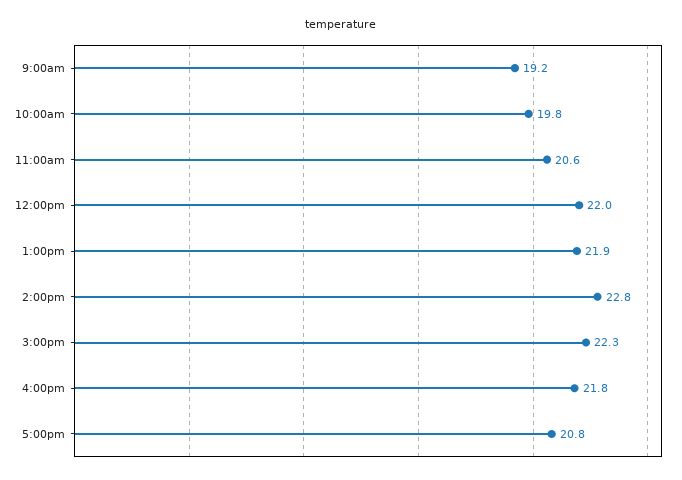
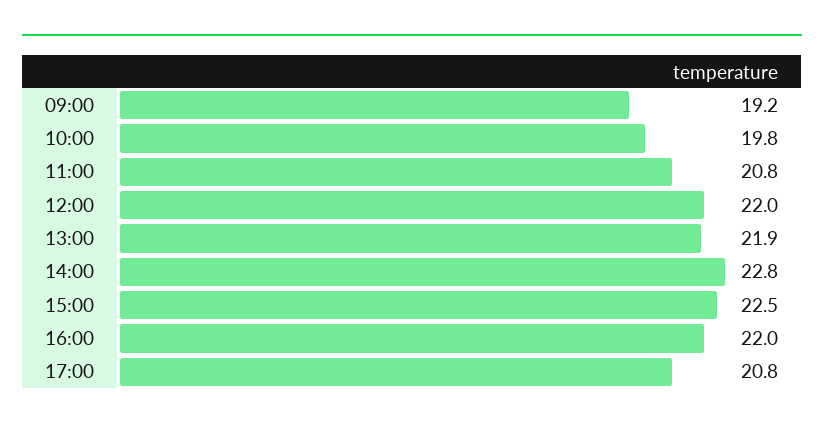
11:00am: 20.6 -> 20.8
3:00pm: 22.3 -> 22.5
4:00pm: 21.8 -> 22

